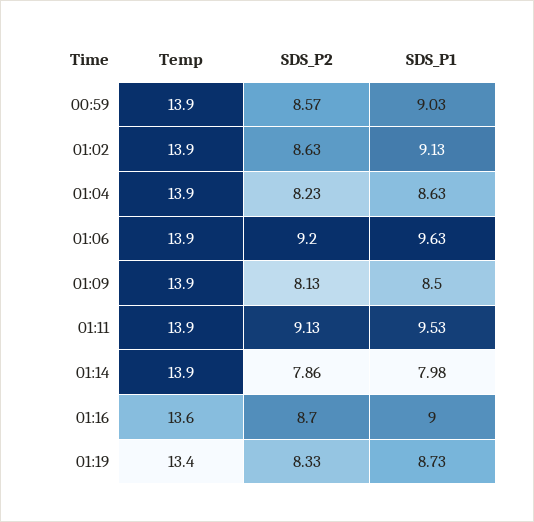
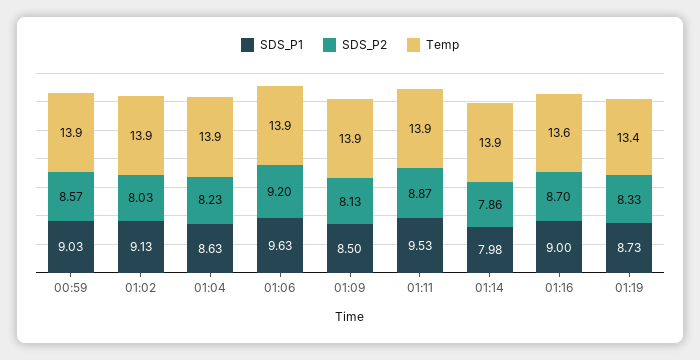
SDS_P2, 01:02: 8.63 -> 8.03
SDS_P2, 01:11: 9.13 -> 8.87

